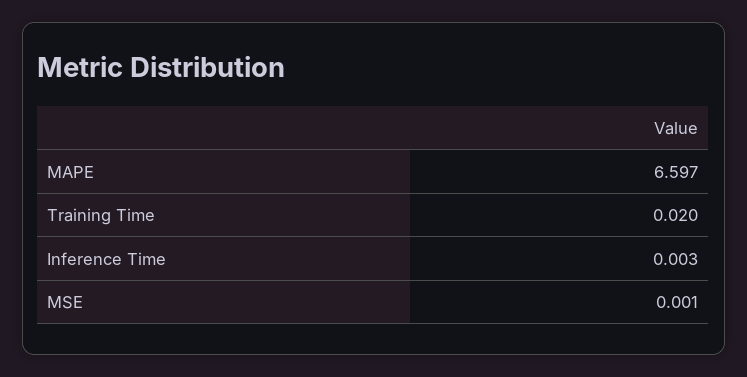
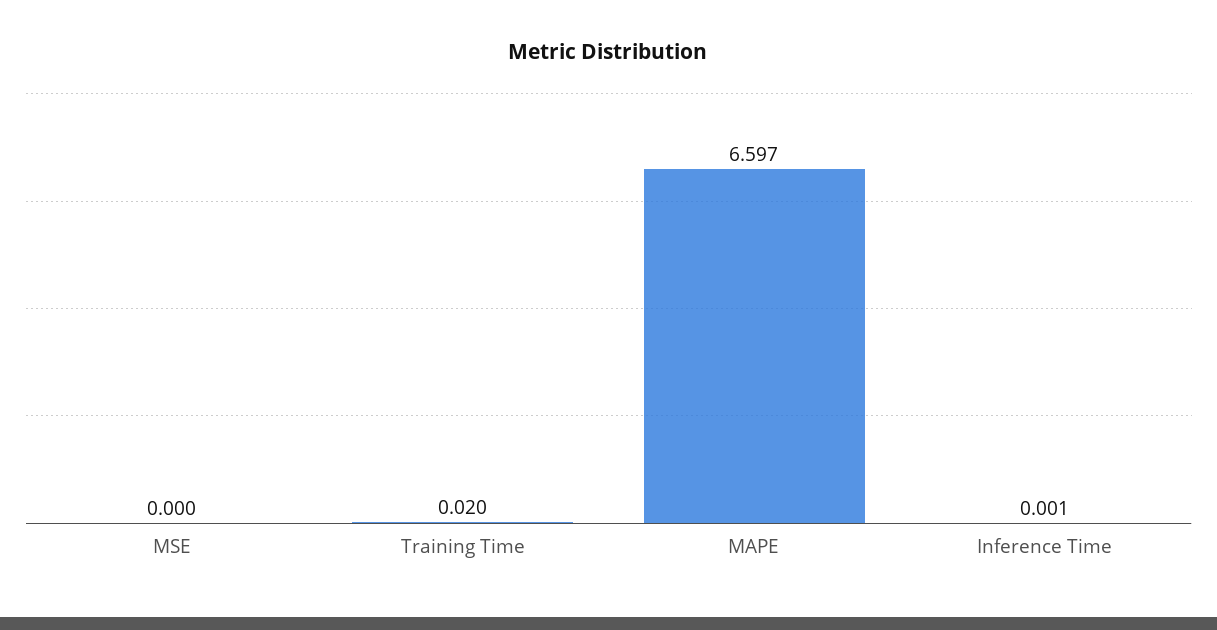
Inference Time: 0.003 -> 0.001
MSE: 0.001 -> 0

